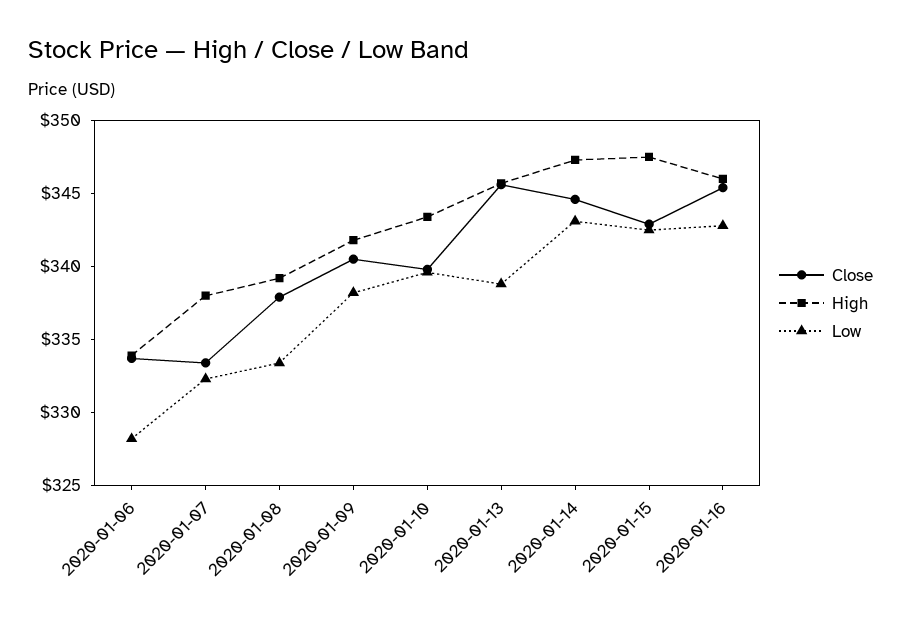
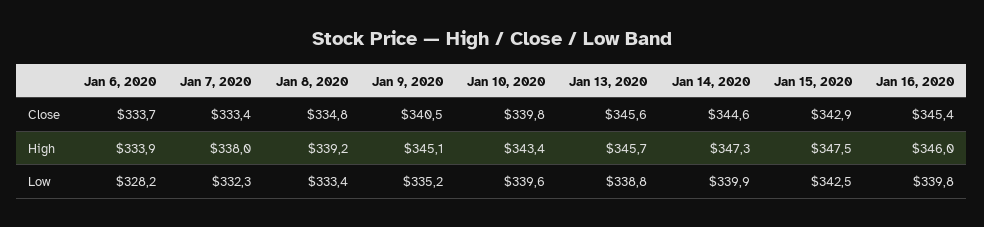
Close, 2020-01-08: 338 -> 334.8
High, 2020-01-09: 342 -> 345.1
Low, 2020-01-09: 338 -> 335.2
Low, 2020-01-14: 343 -> 339.9
Low, 2020-01-16: 343 -> 339.8

